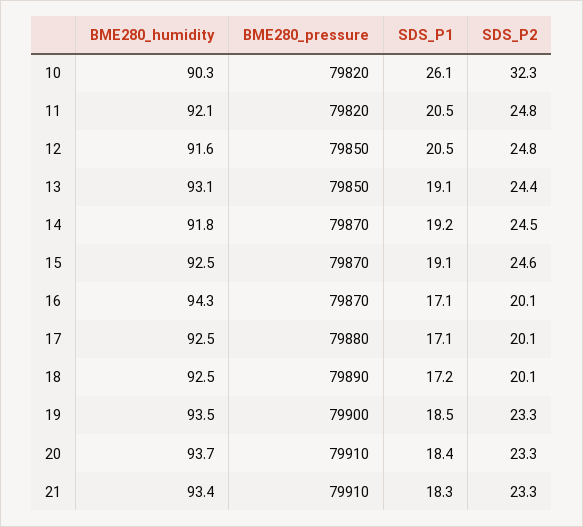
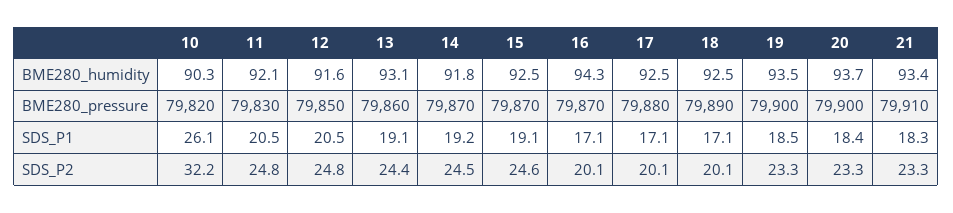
SDS_P2, 10: 32.3 -> 32.2
BME280_pressure, 11: 79820 -> 79830
BME280_pressure, 13: 79850 -> 79860
SDS_P1, 18: 17.2 -> 17.1
BME280_pressure, 20: 79910 -> 79900

